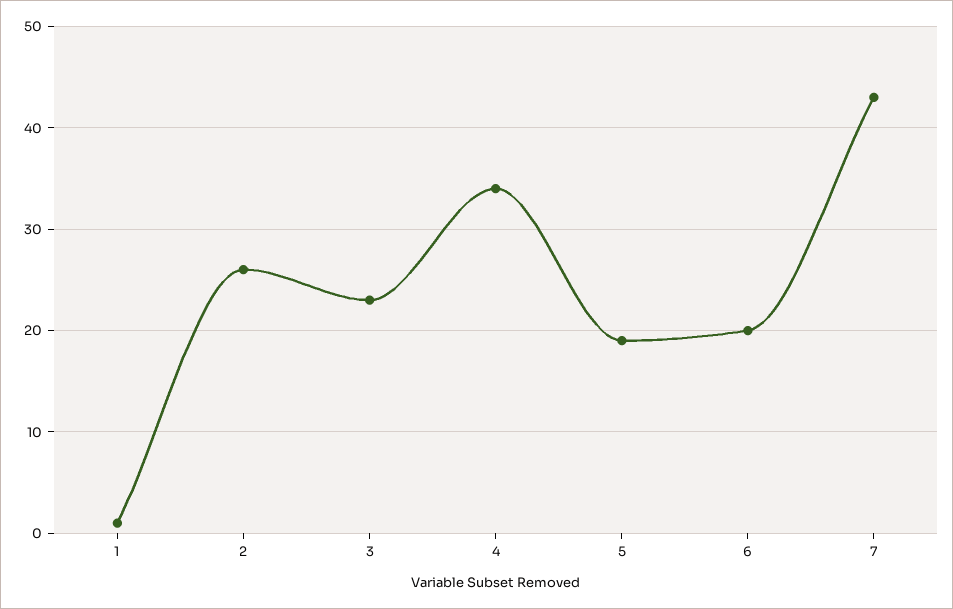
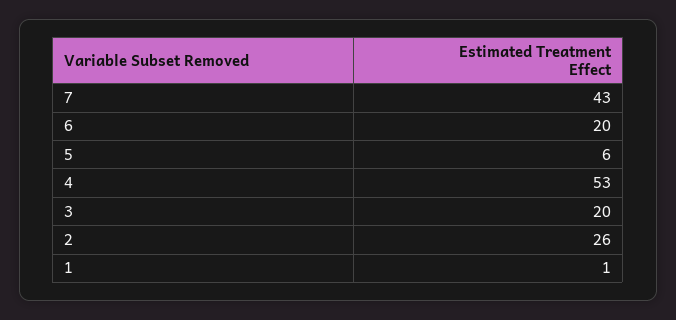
3: 23 -> 20
4: 34 -> 53
5: 19 -> 6

